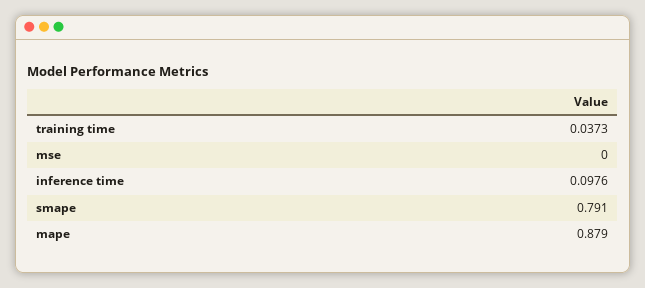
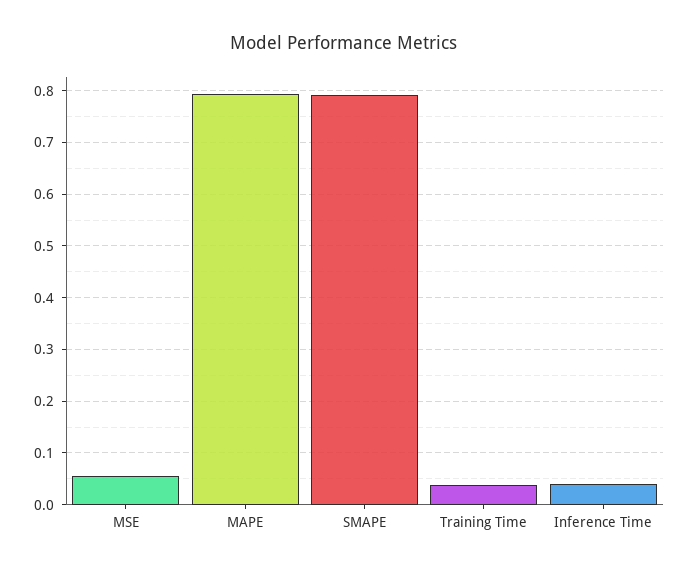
mse: 0 -> 0.06
inference time: 0.0976 -> 0.04
mape: 0.879 -> 0.8

